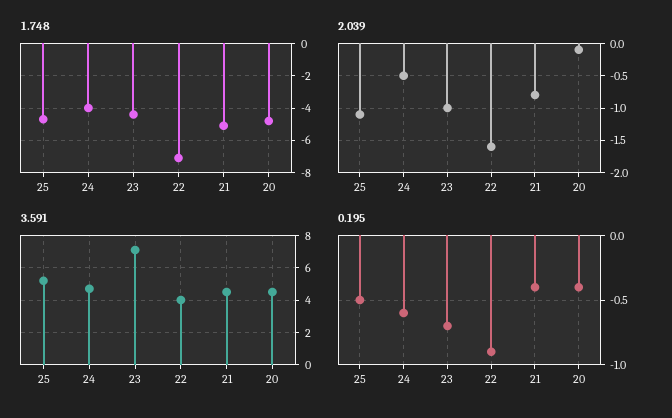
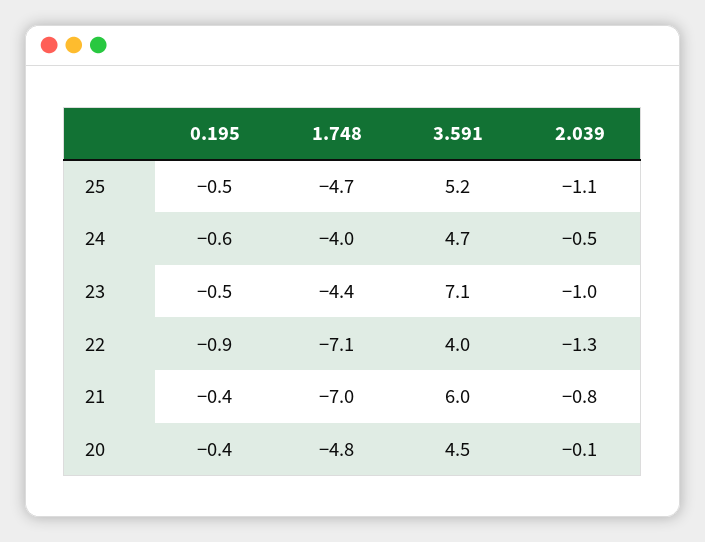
1.748, 21: -5 -> -7
2.039, 22: -1.6 -> -1.3
3.591, 21: 4.5 -> 6
0.195, 23: -0.7 -> -0.5

